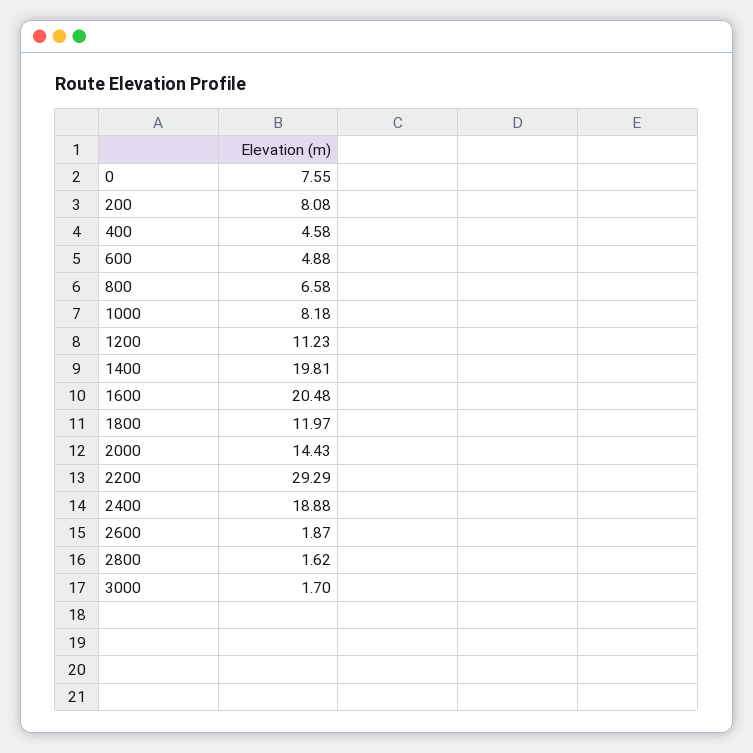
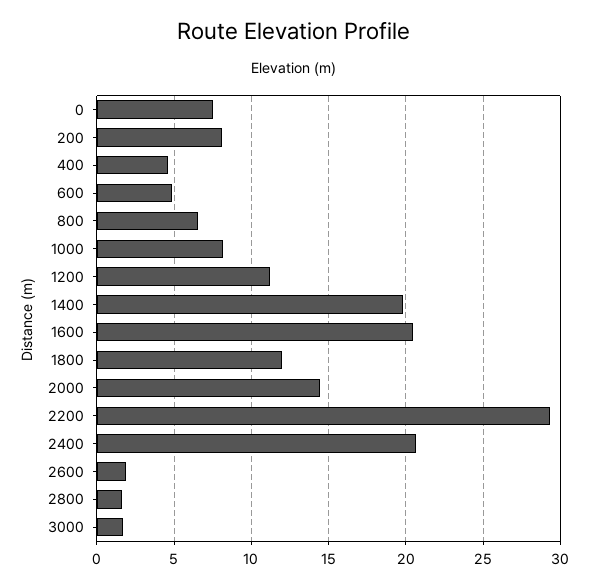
2400: 18.88 -> 20.5

